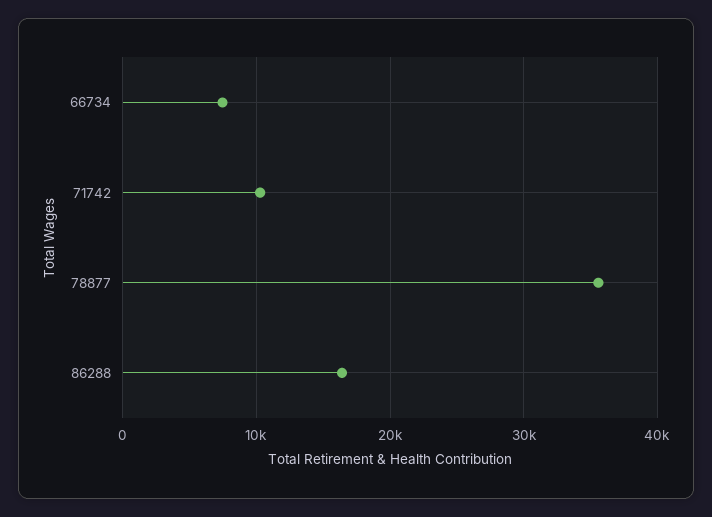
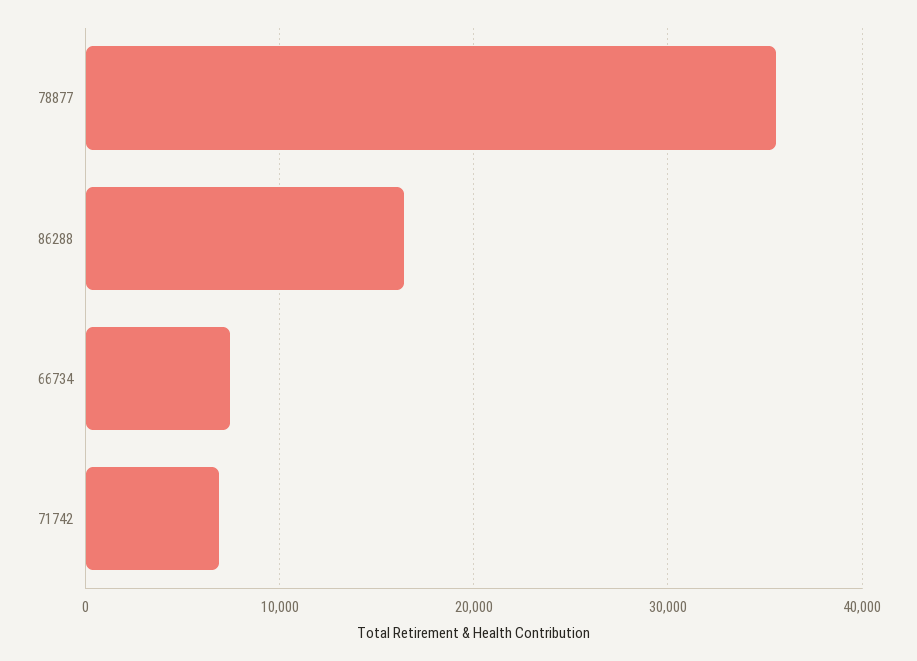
71742: 10000 -> 7000

